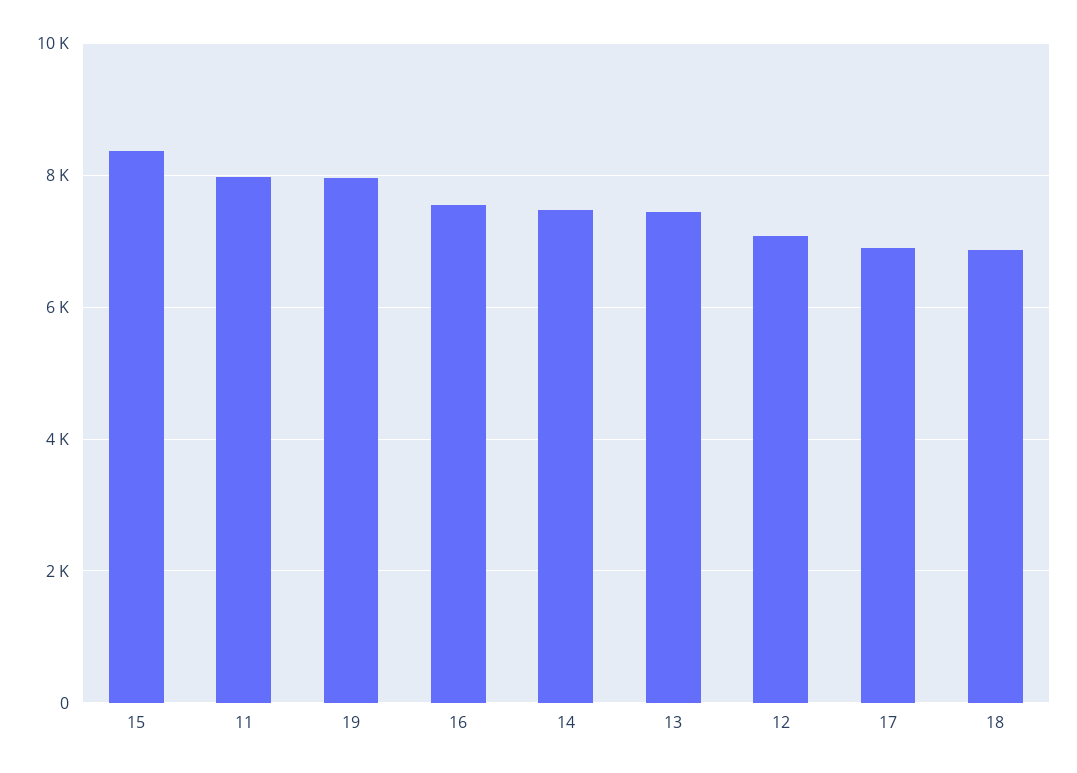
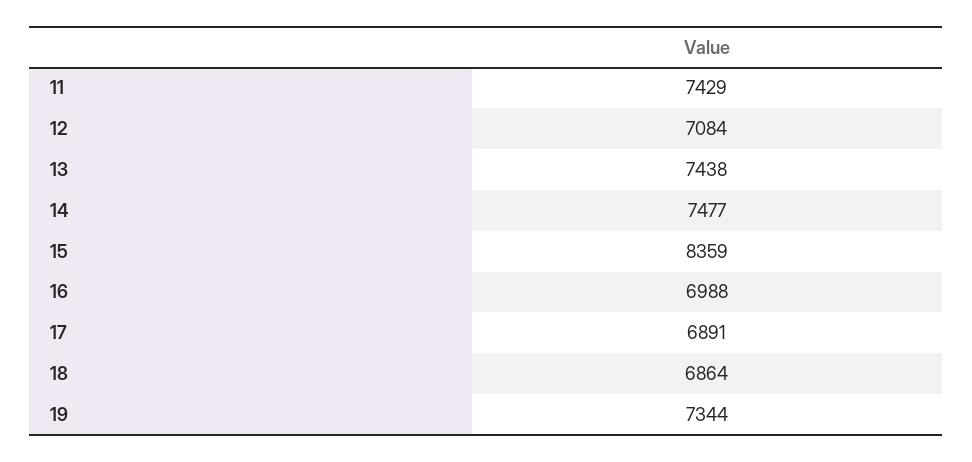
11: 8000 -> 7429
19: 8000 -> 7344
16: 7600 -> 6988

